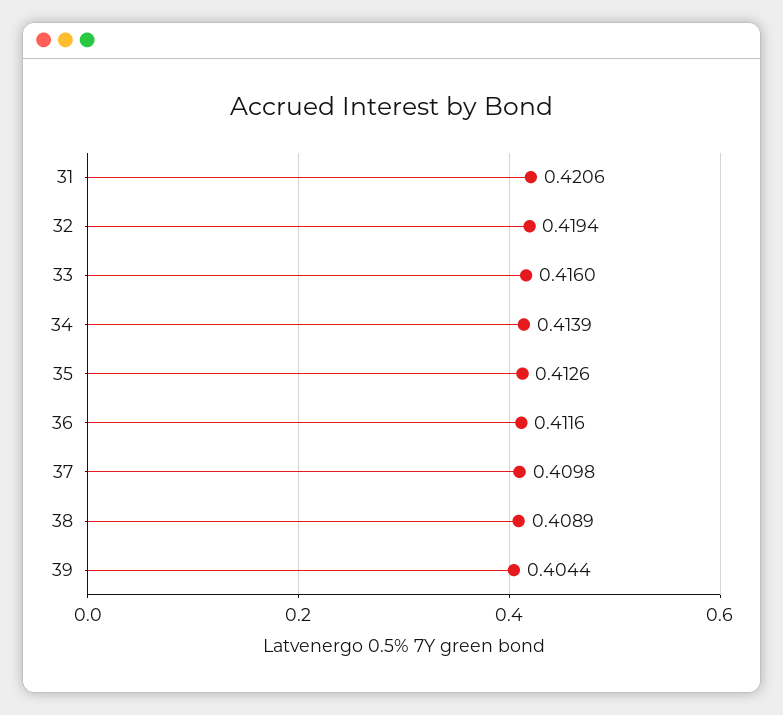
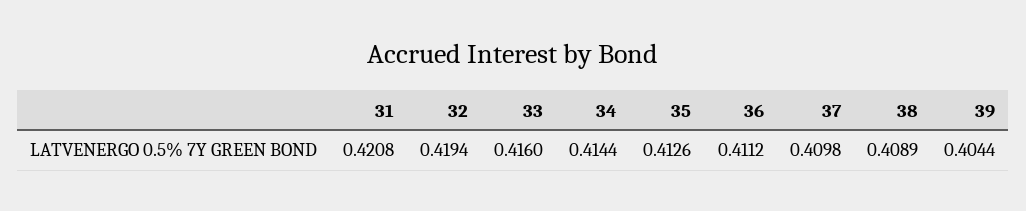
31: 0.4206 -> 0.4208
34: 0.4139 -> 0.4144
36: 0.4116 -> 0.4112

